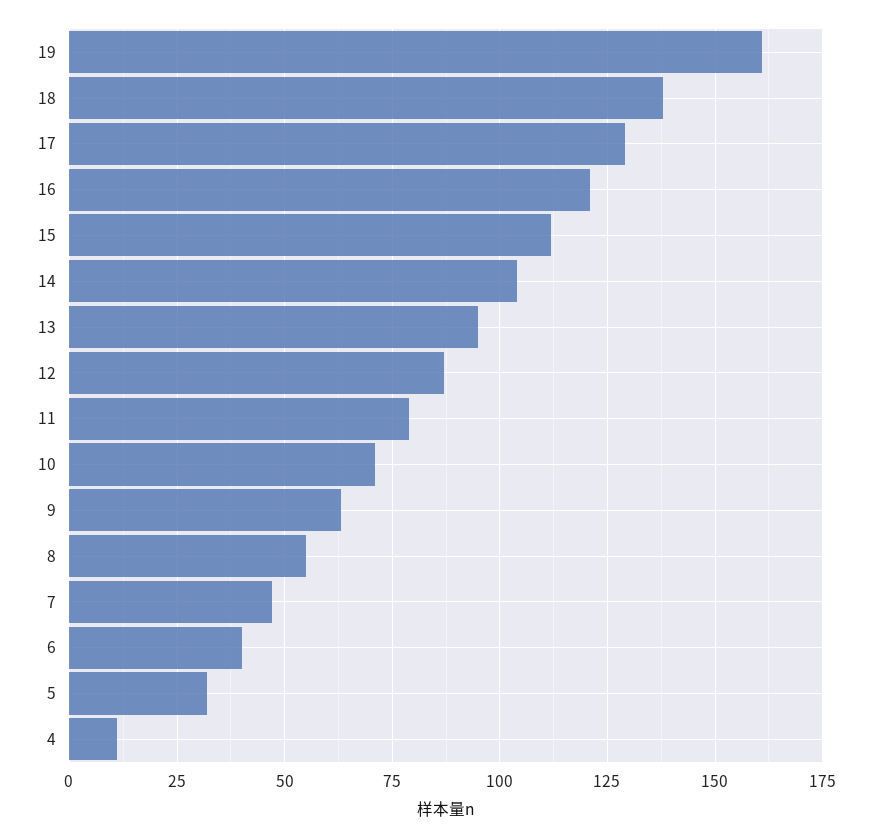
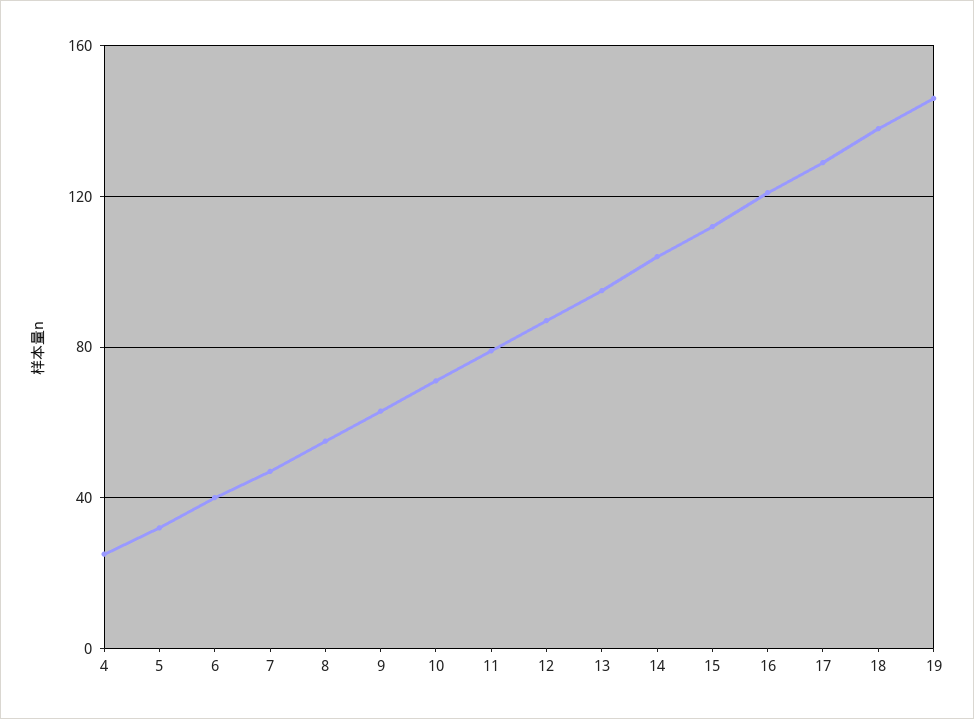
19: 160 -> 145
4: 10 -> 25

